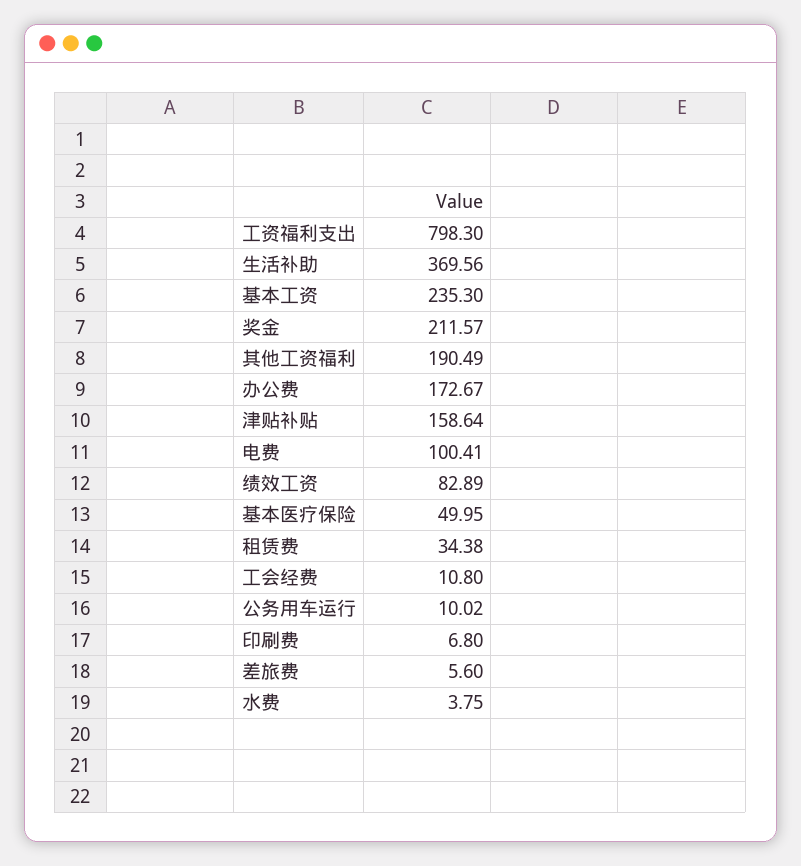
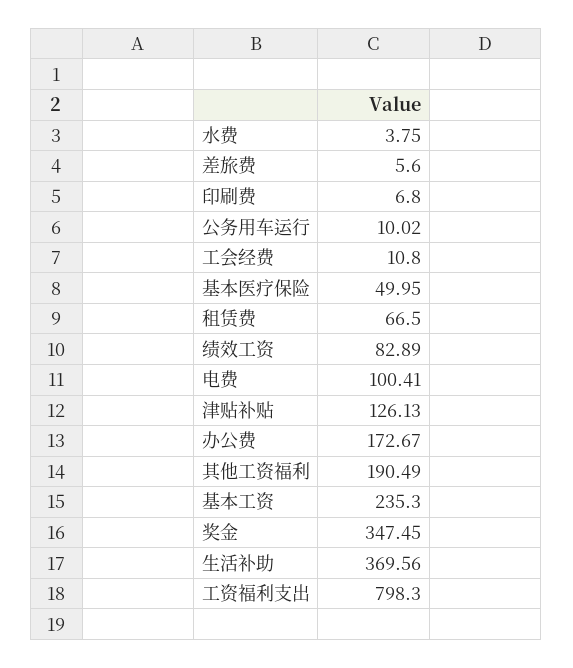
奖金: 211.57 -> 347.45
津贴补贴: 158.64 -> 126.13
租赁费: 34.38 -> 66.5

